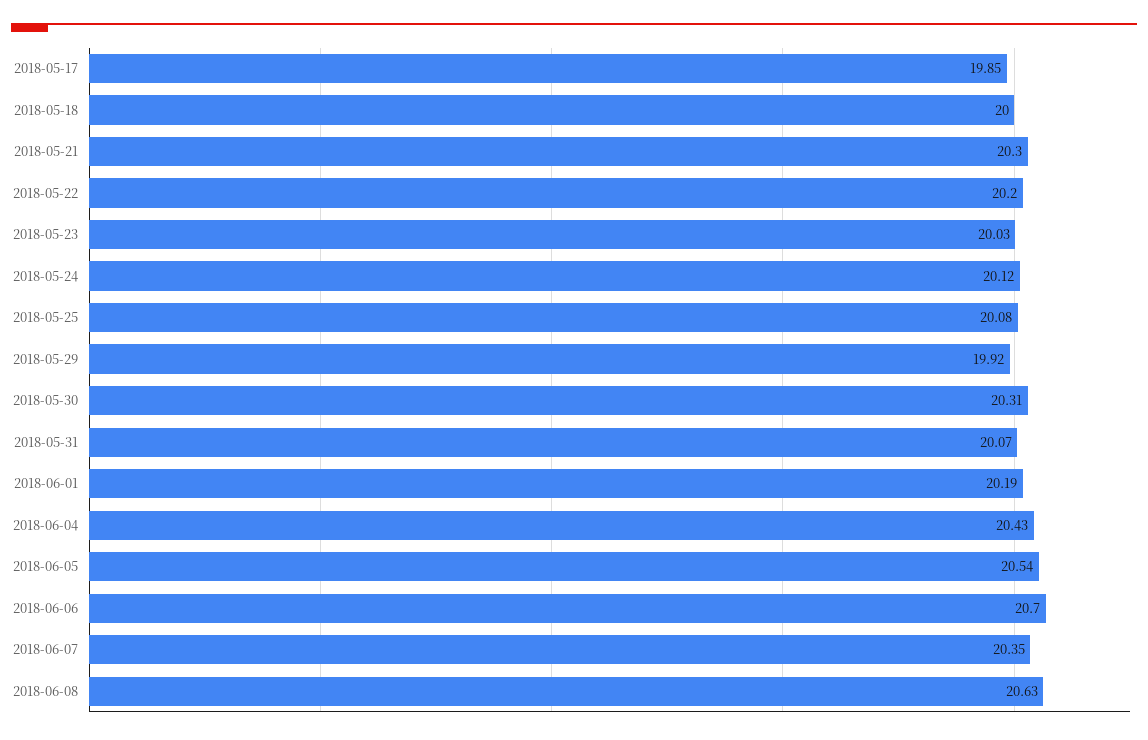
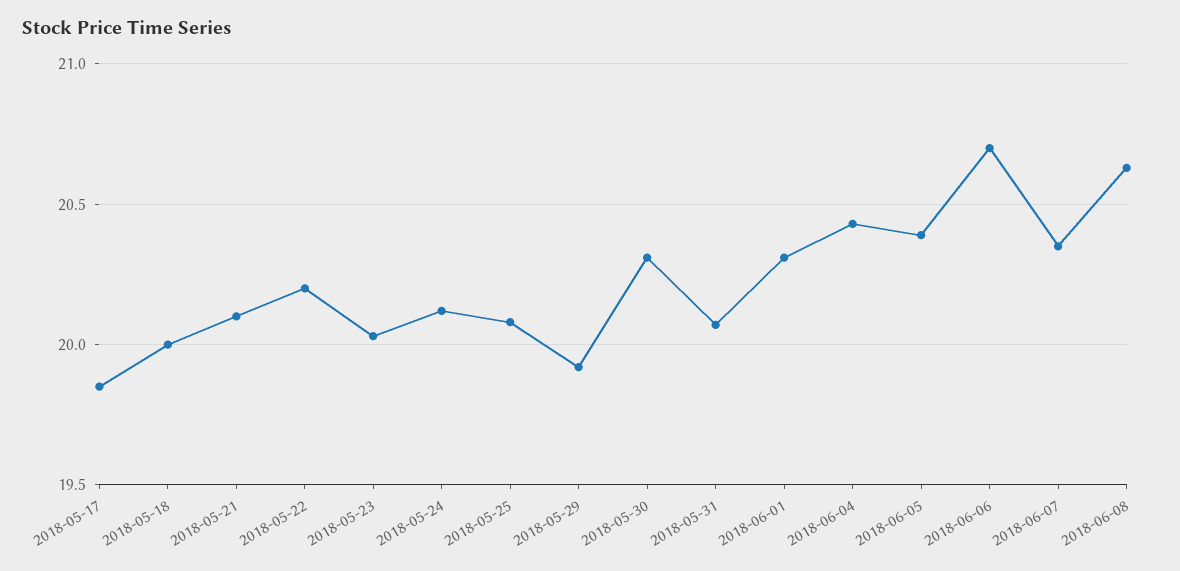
2018-05-21: 20.3 -> 20.1
2018-06-01: 20.19 -> 20.3
2018-06-05: 20.54 -> 20.4

